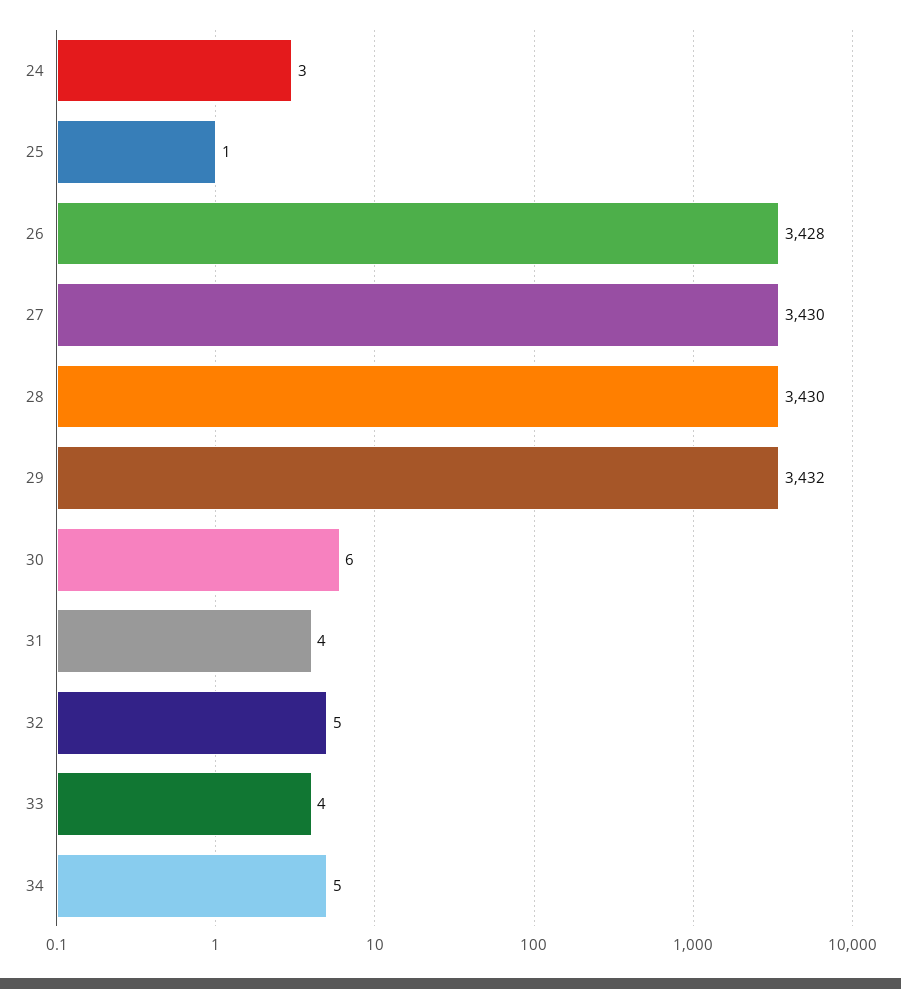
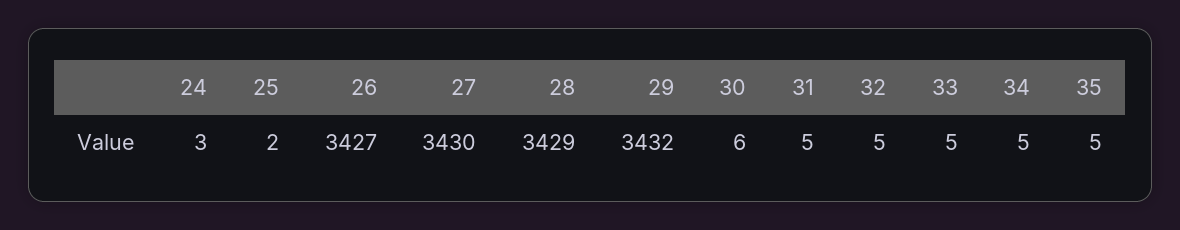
25: 1 -> 2
26: 3428 -> 3427
28: 3430 -> 3429
31: 4 -> 5
33: 4 -> 5
35: none -> 5

